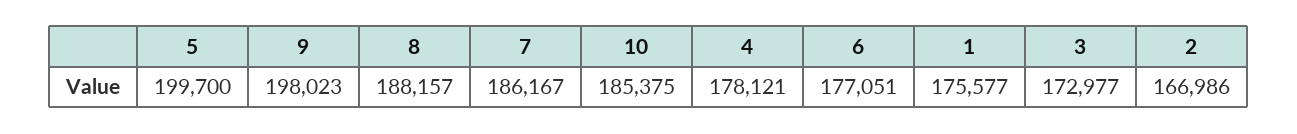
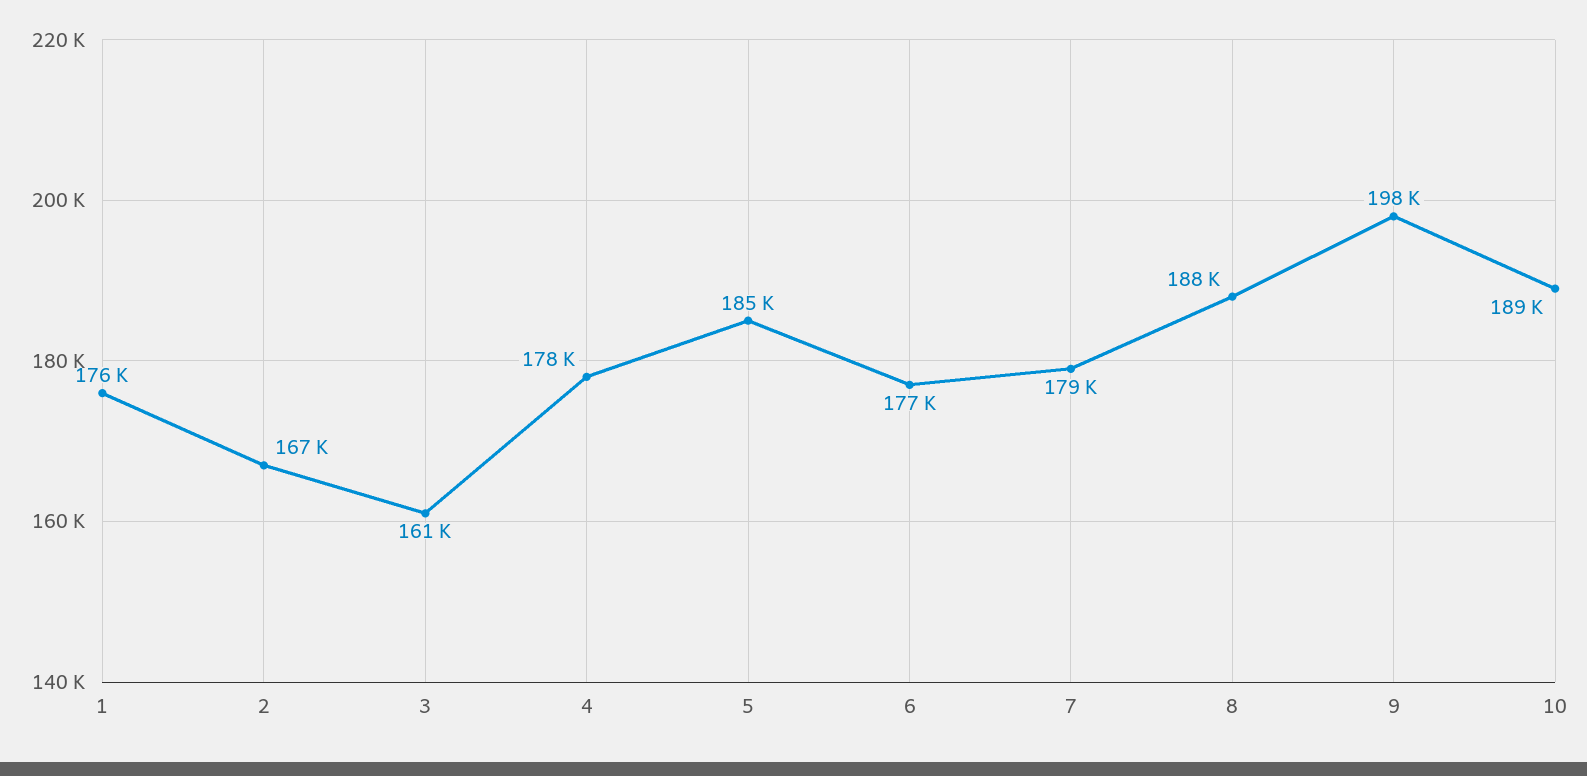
5: 199700 -> 185000
7: 186167 -> 179000
10: 185375 -> 189000
3: 172977 -> 161000

